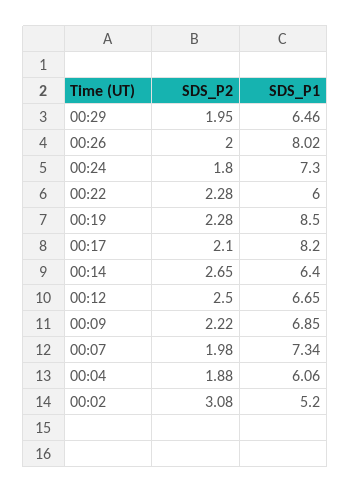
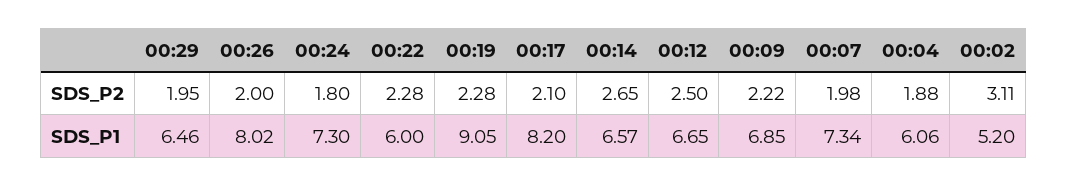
SDS_P1, 00:19: 8.5 -> 9.05
SDS_P1, 00:14: 6.4 -> 6.57
SDS_P2, 00:02: 3.08 -> 3.11

